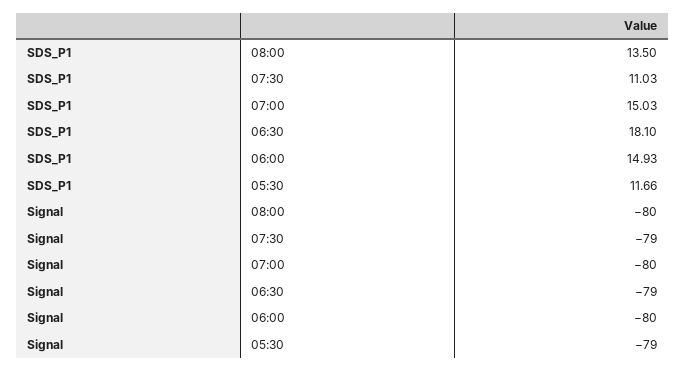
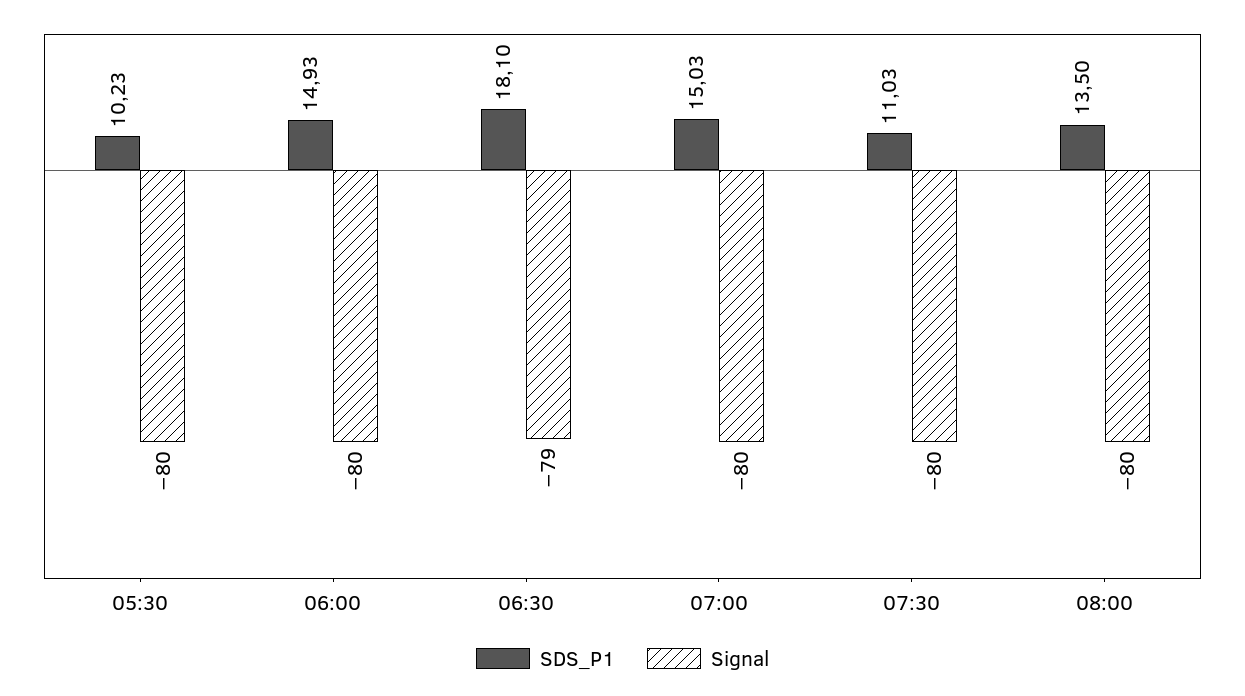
SDS_P1, 05:30: 11.66 -> 10.23
Signal, 07:30: -79 -> -80
Signal, 05:30: -79 -> -80

